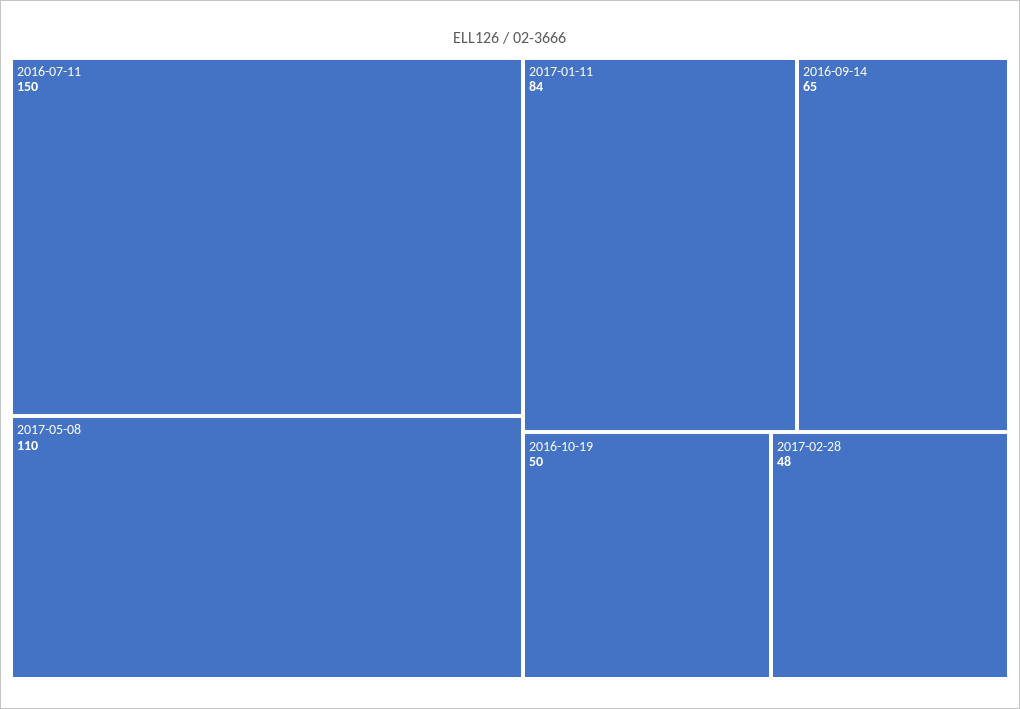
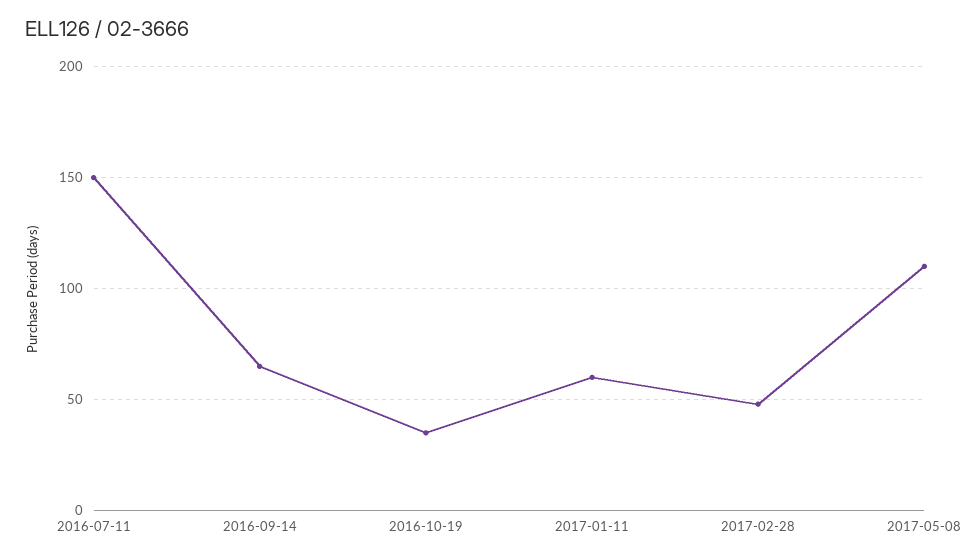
2017-01-11: 84 -> 60
2016-10-19: 50 -> 35

